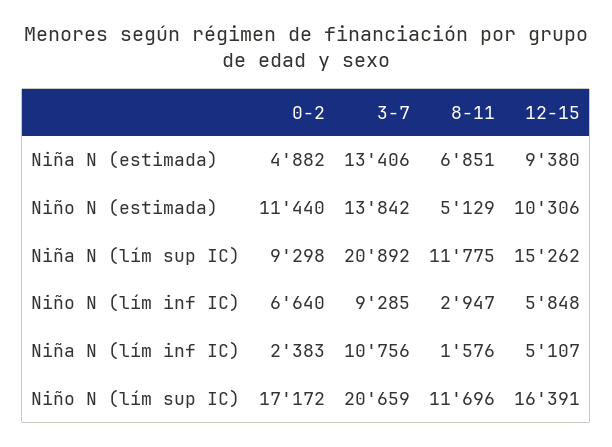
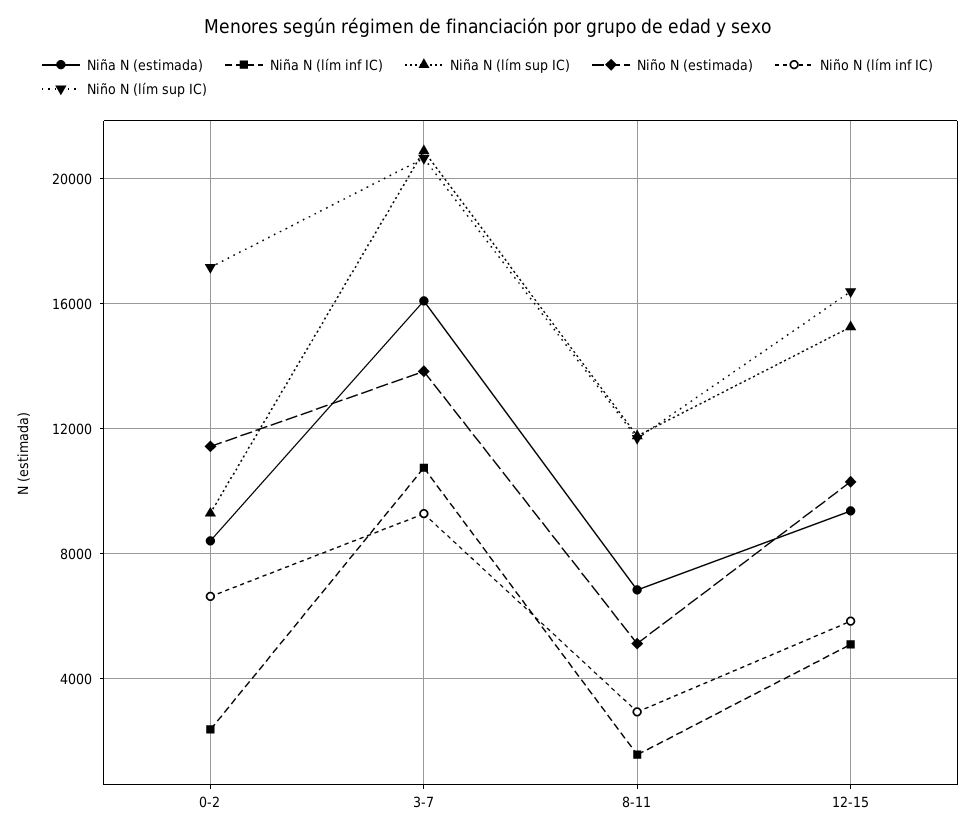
Niña N (estimada), 0-2: 4882 -> 8500
Niña N (estimada), 3-7: 13406 -> 16000

